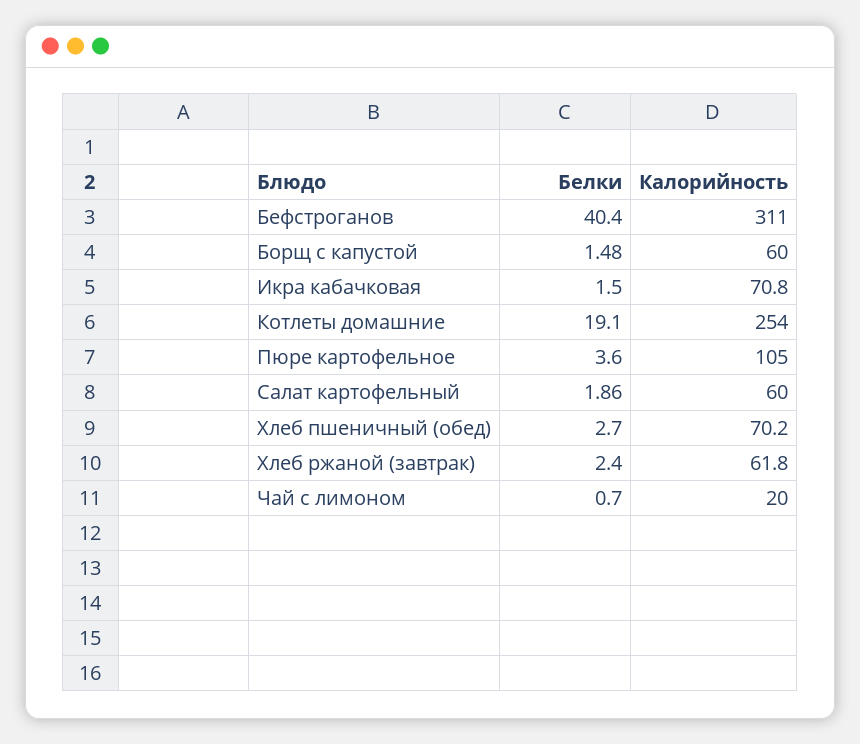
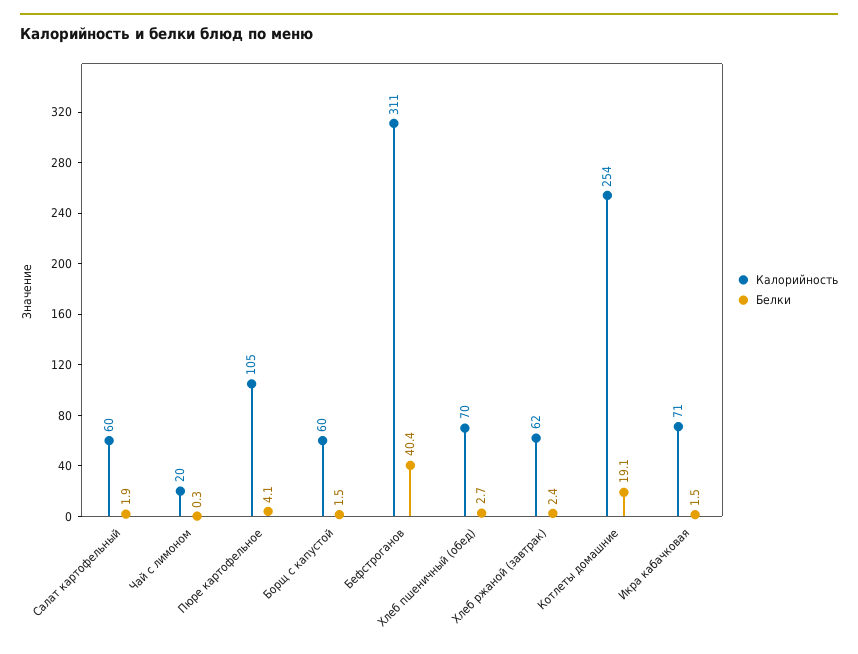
Белки, Пюре картофельное: 3.6 -> 4.1
Белки, Чай с лимоном: 0.7 -> 0.3

